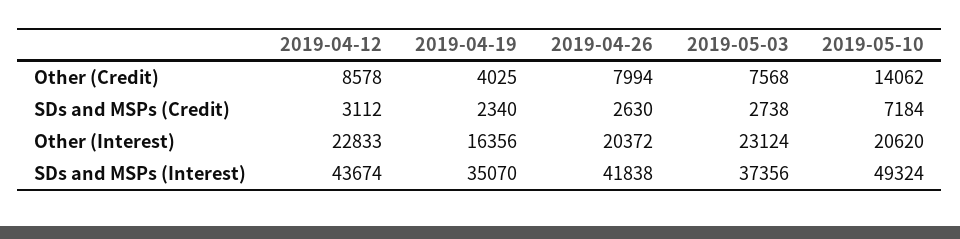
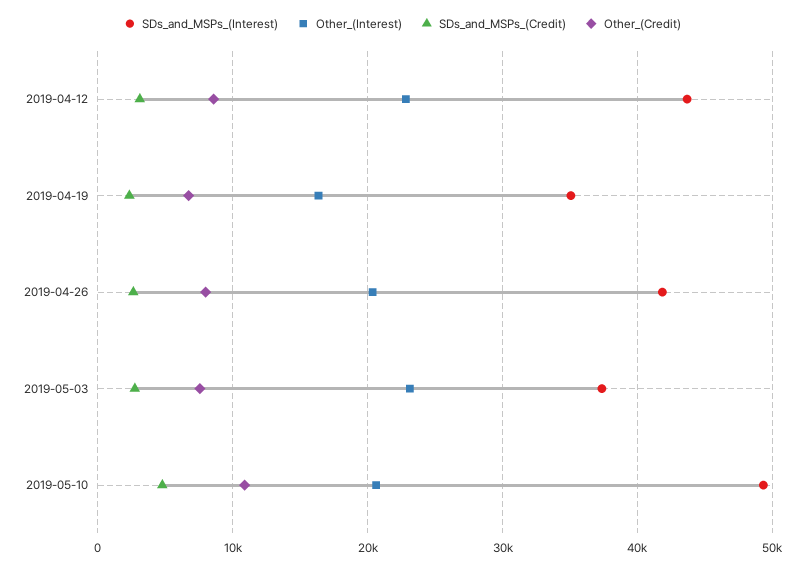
Other (Credit), 2019-04-19: 4025 -> 7000
Other (Credit), 2019-05-10: 14062 -> 11000
SDs and MSPs (Credit), 2019-05-10: 7184 -> 5000

